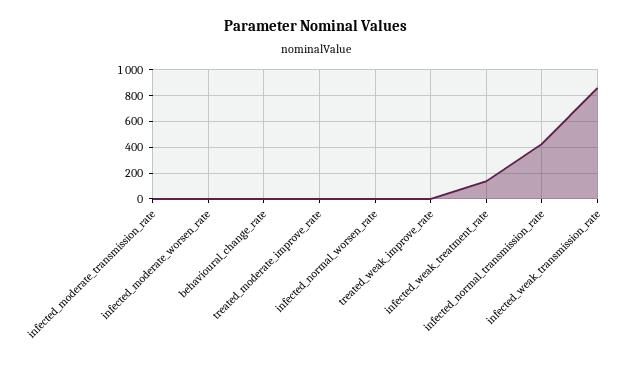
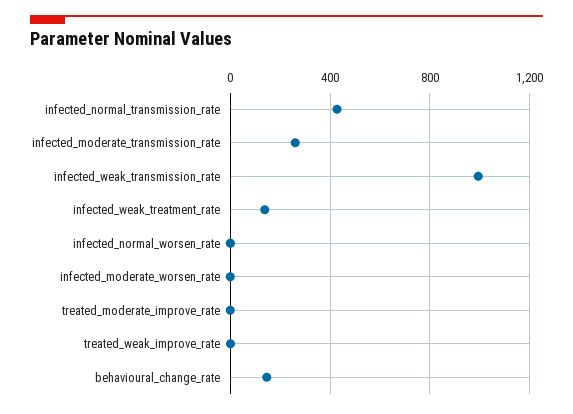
infected_moderate_transmission_rate: 0 -> 250
behavioural_change_rate: 0 -> 150
infected_weak_transmission_rate: 850 -> 1000

